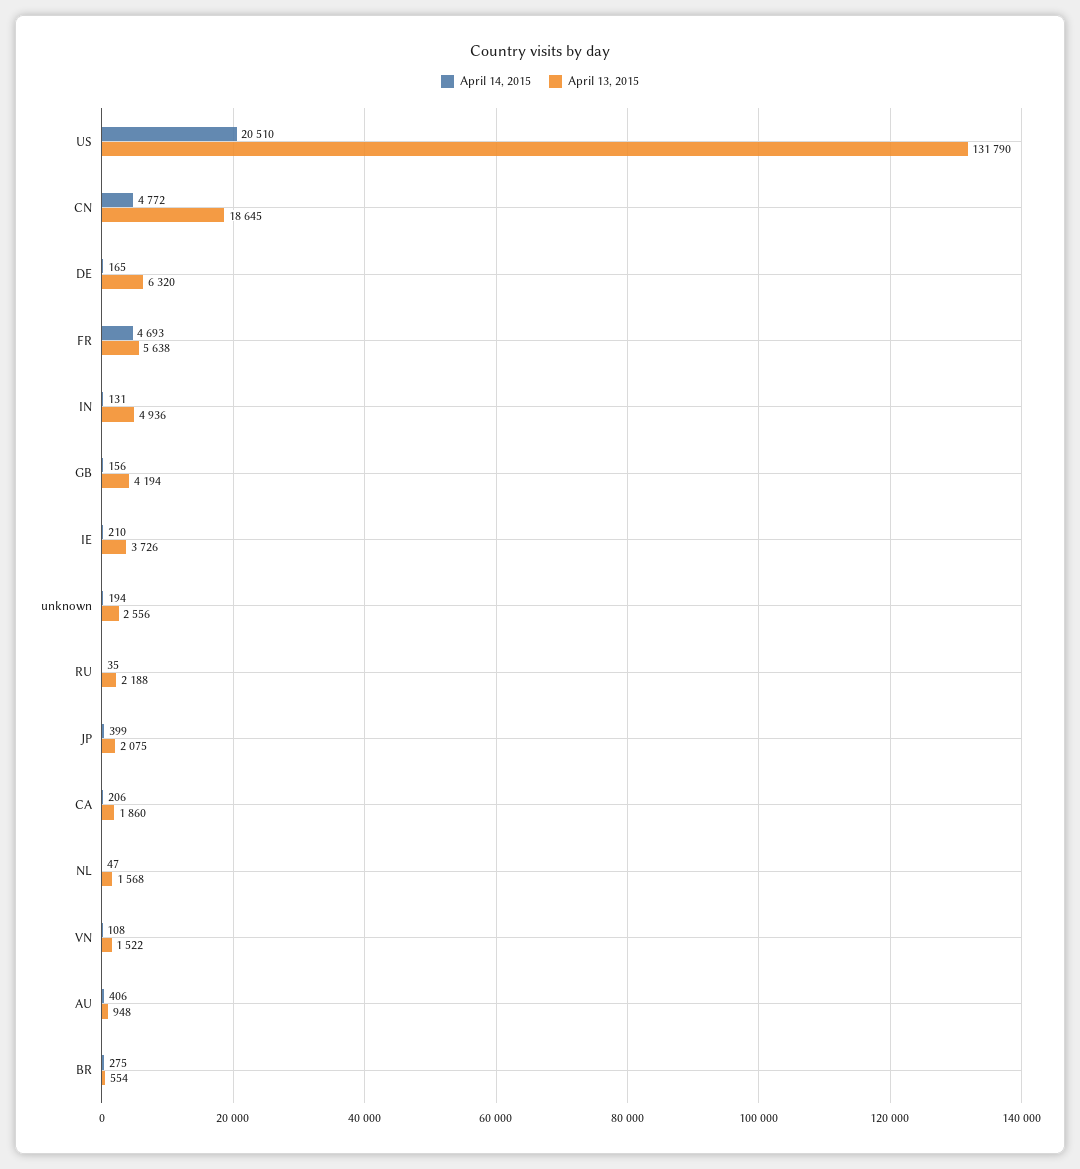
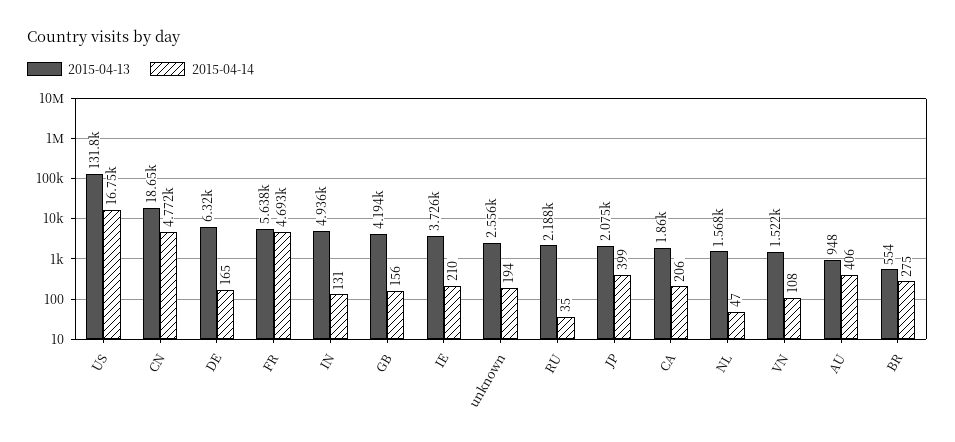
April 14, 2015, US: 20510 -> 16750

